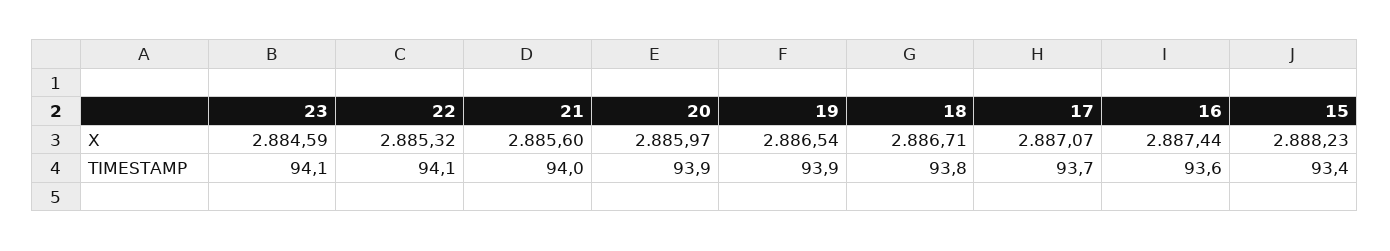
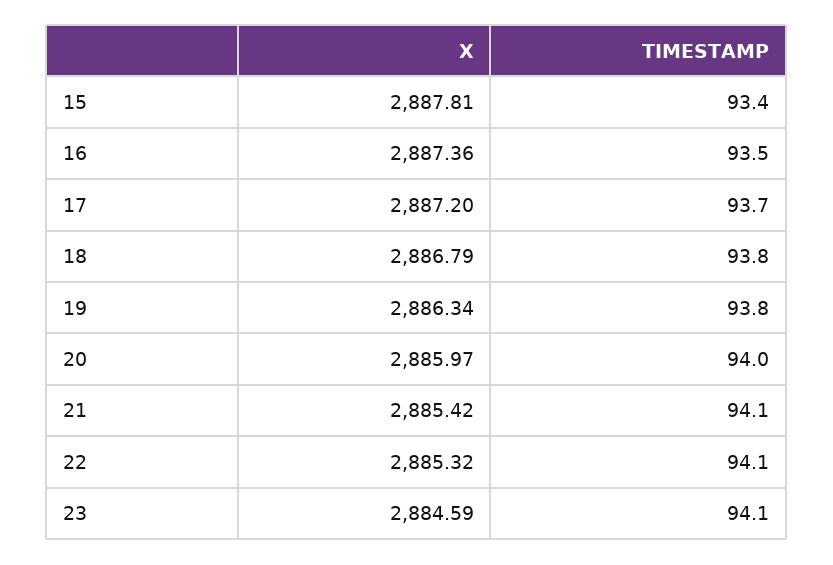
21, X: 2885.6 -> 2885.42
19, X: 2886.54 -> 2886.34
18, X: 2886.71 -> 2886.79
17, X: 2887.07 -> 2887.2
16, X: 2887.44 -> 2887.36
15, X: 2888.23 -> 2887.81
21, TIMESTAMP: 94 -> 94.1
20, TIMESTAMP: 93.9 -> 94
19, TIMESTAMP: 93.9 -> 93.8
16, TIMESTAMP: 93.6 -> 93.5

